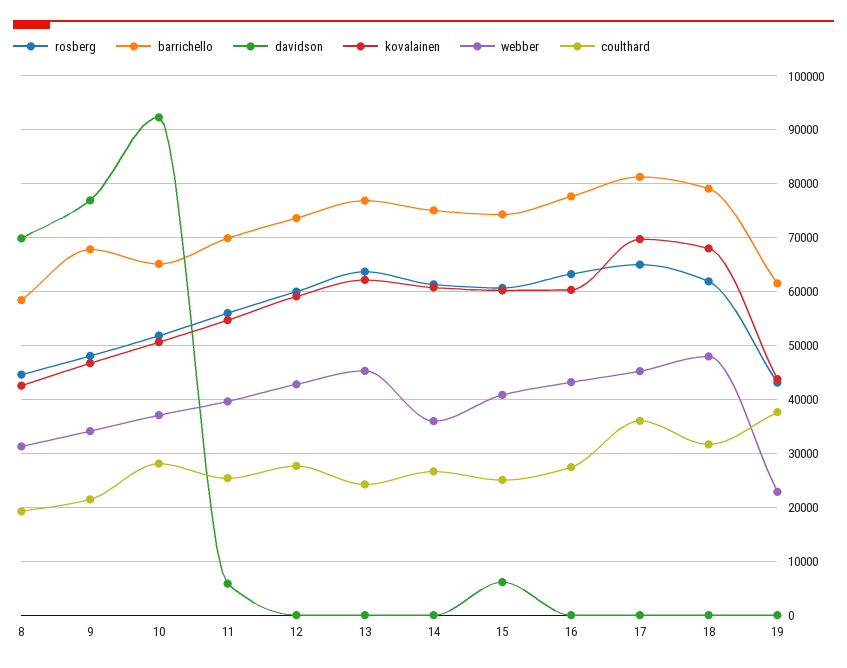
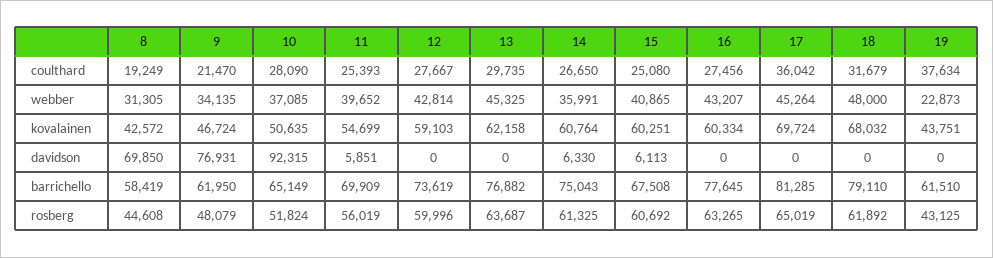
barrichello, 9: 68000 -> 61950
coulthard, 13: 24000 -> 29735
davidson, 14: 0 -> 6330
barrichello, 15: 74000 -> 67508

